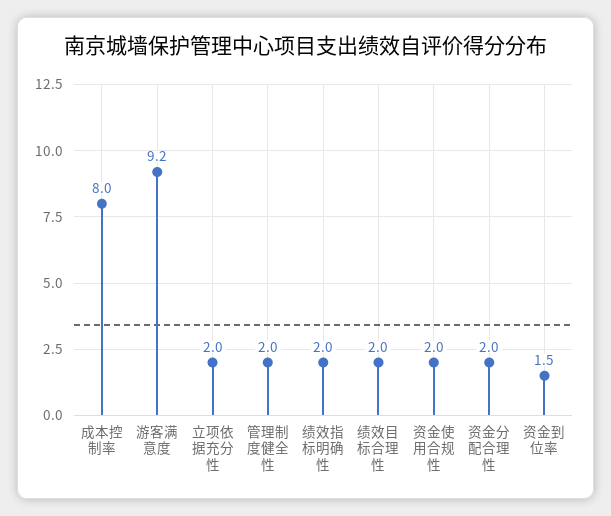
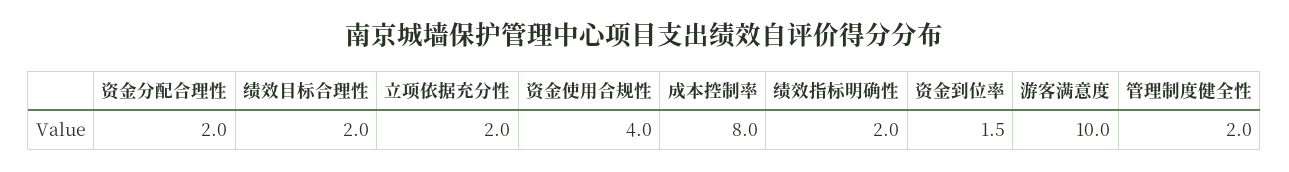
游客满意度: 9.2 -> 10
资金使用合规性: 2 -> 4

